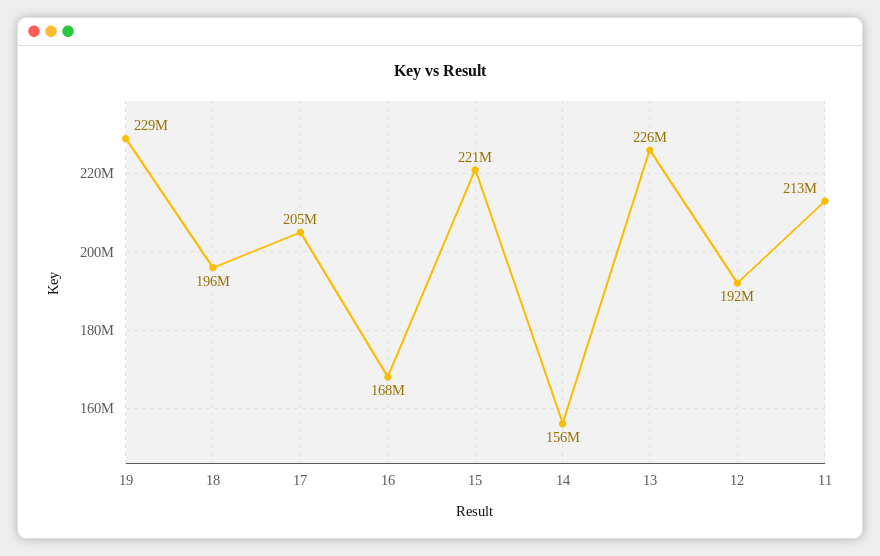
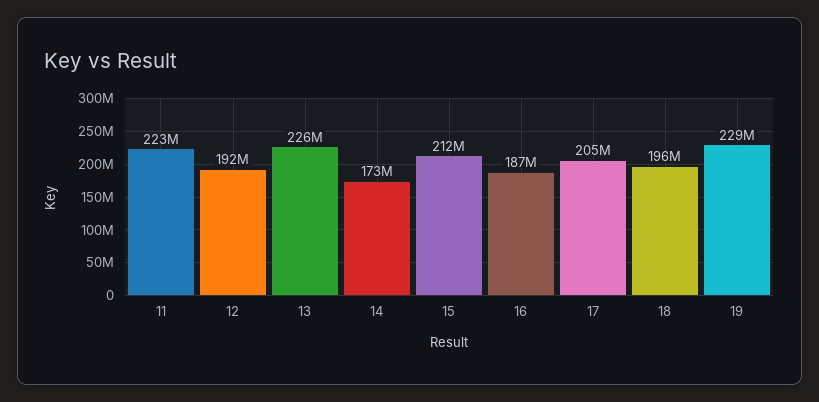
16: 168000000 -> 187000000
15: 221000000 -> 212000000
14: 156000000 -> 173000000
11: 213000000 -> 223000000

